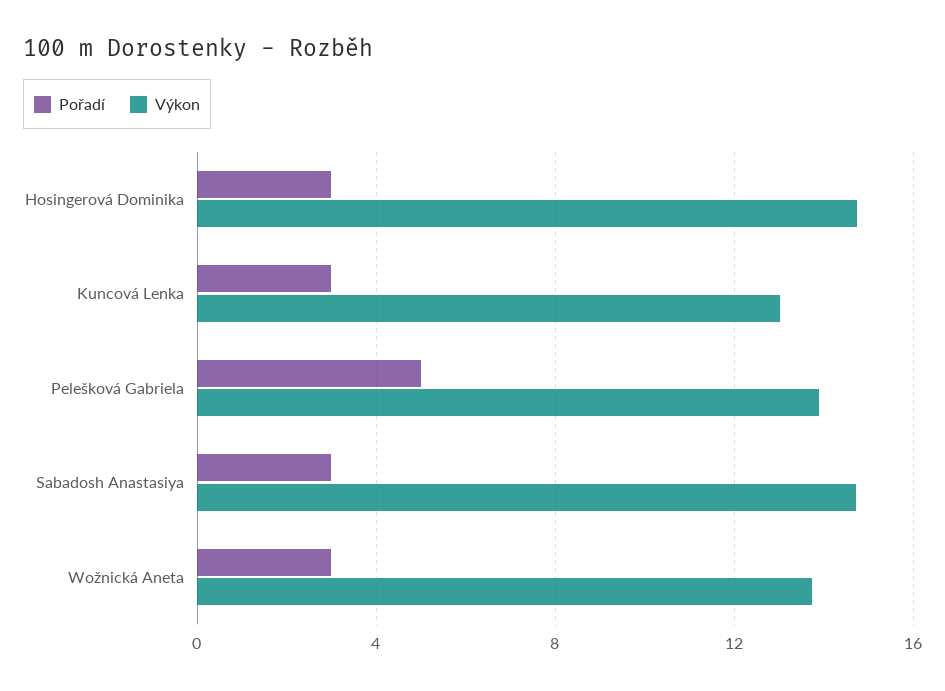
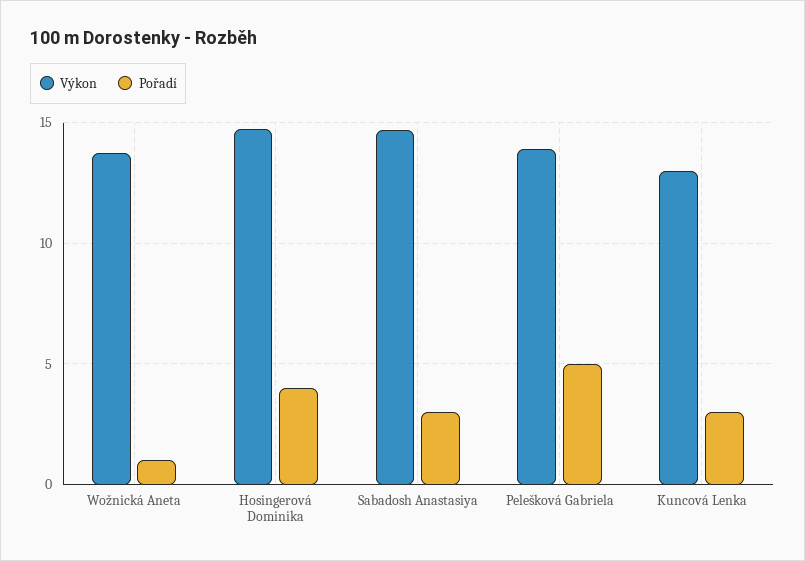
Pořadí, Hosingerová Dominika: 3 -> 4
Pořadí, Wožnická Aneta: 3 -> 1

